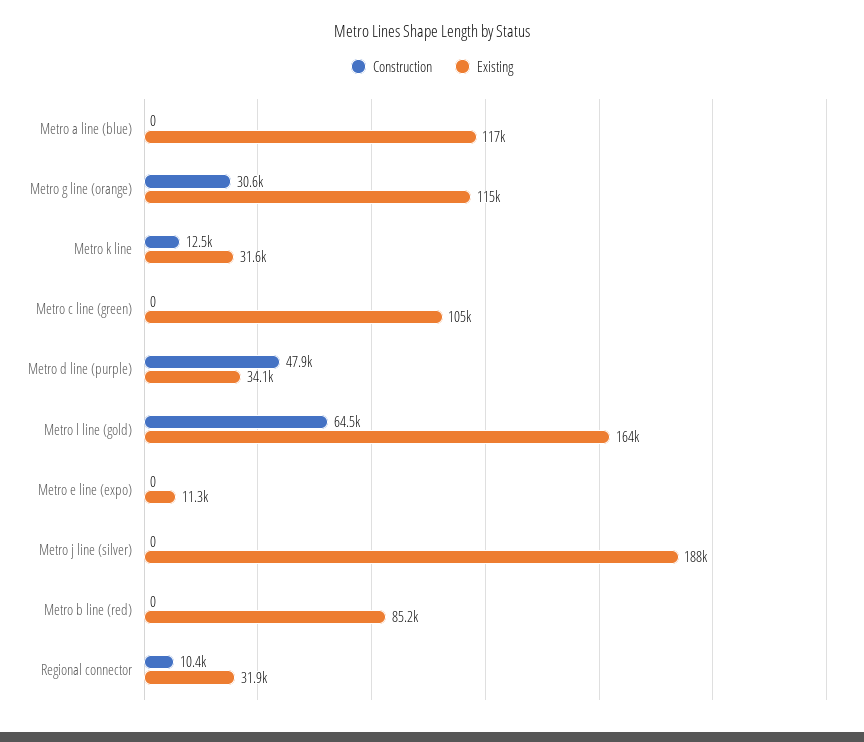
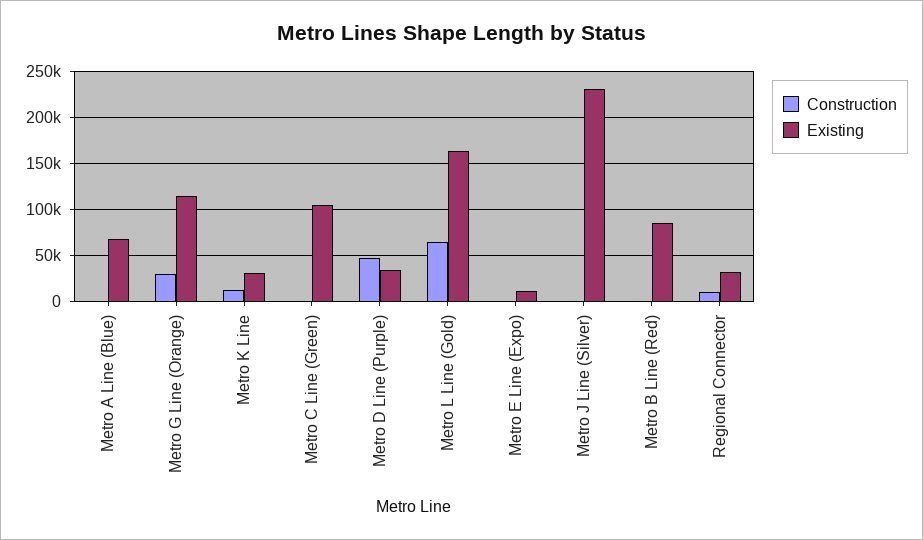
Existing, Metro a line (blue): 117000 -> 70000
Existing, Metro j line (silver): 188000 -> 230000

